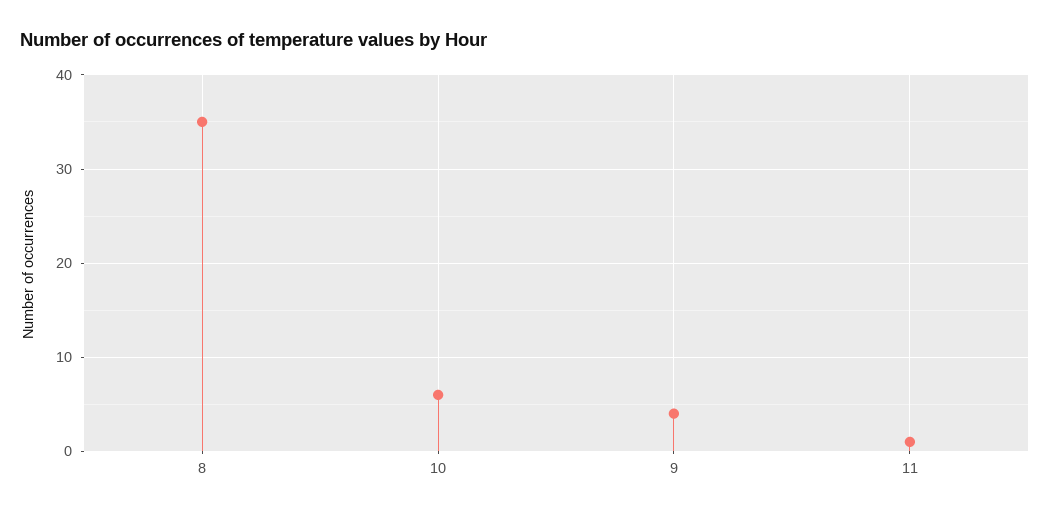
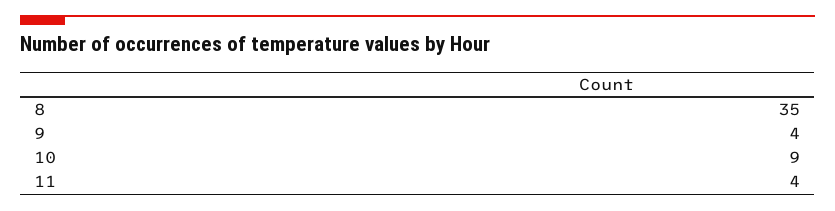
10: 6 -> 9
11: 1 -> 4

